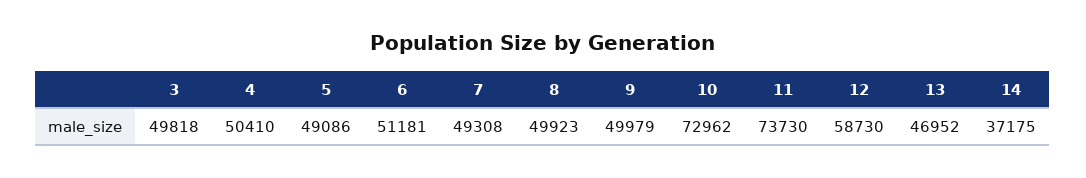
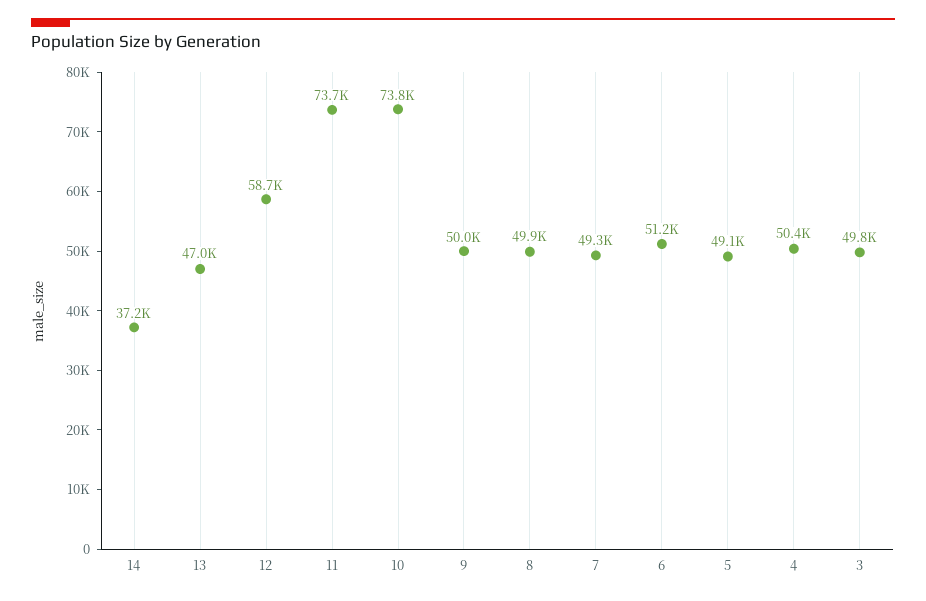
10: 72962 -> 73800

